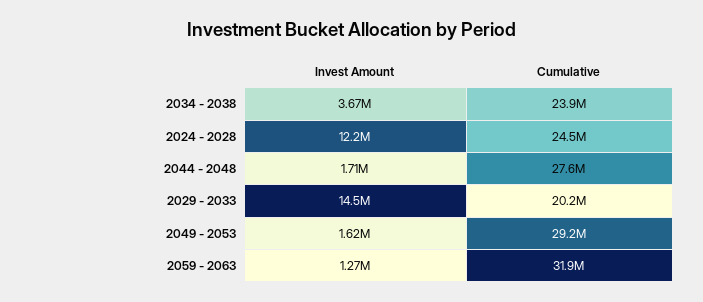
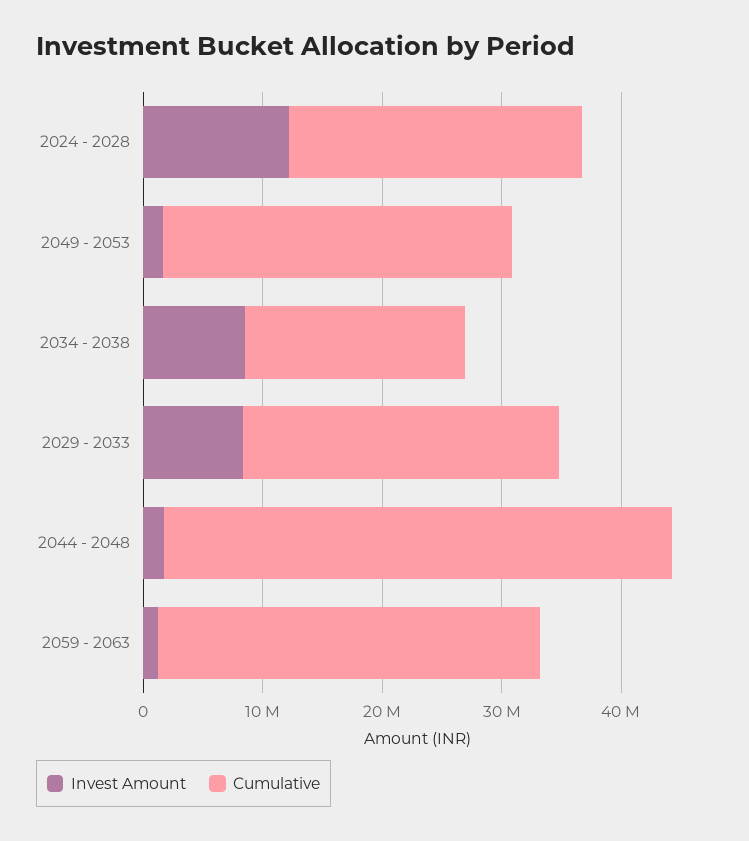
Invest Amount, 2034 - 2038: 3670000 -> 8000000
Cumulative, 2034 - 2038: 23900000 -> 18000000
Cumulative, 2044 - 2048: 27600000 -> 42000000
Invest Amount, 2029 - 2033: 14500000 -> 8000000
Cumulative, 2029 - 2033: 20200000 -> 26000000

